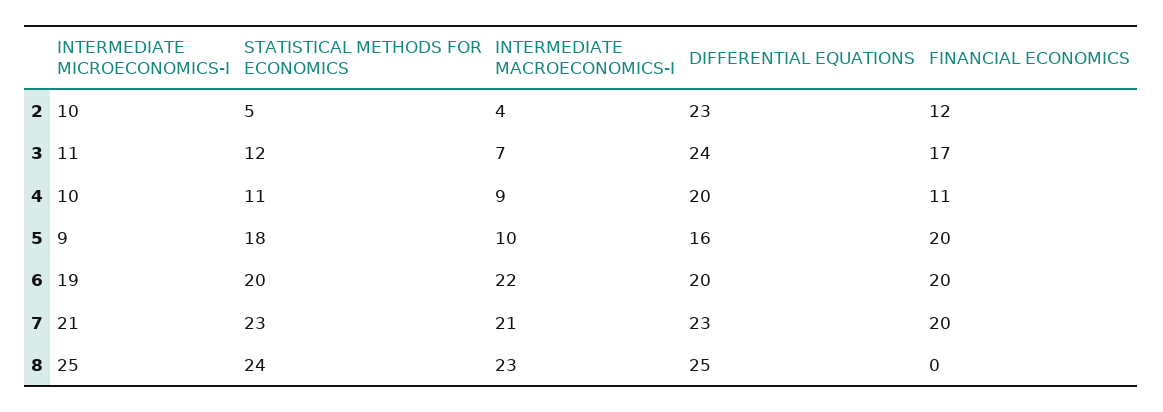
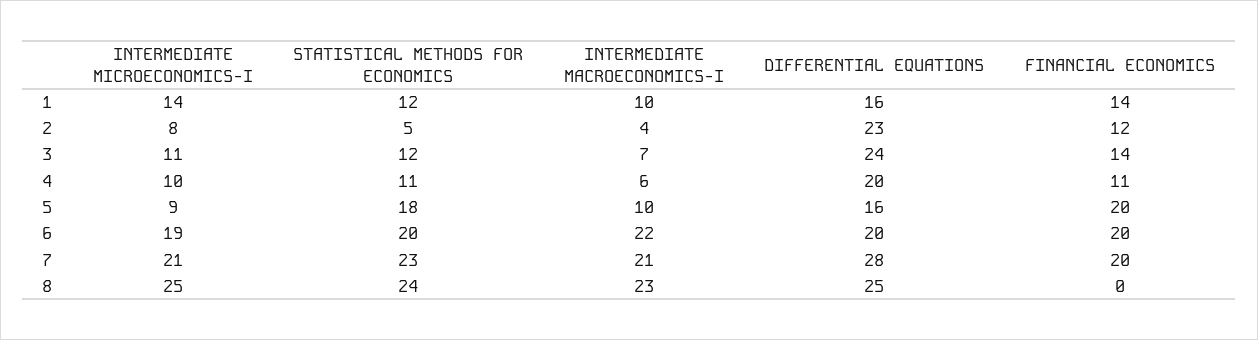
INTERMEDIATE MICROECONOMICS-I, 2: 10 -> 8
FINANCIAL ECONOMICS, 3: 17 -> 14
INTERMEDIATE MACROECONOMICS-I, 4: 9 -> 6
DIFFERENTIAL EQUATIONS, 7: 23 -> 28
INTERMEDIATE MICROECONOMICS-I, 1: none -> 14
STATISTICAL METHODS FOR ECONOMICS, 1: none -> 12
INTERMEDIATE MACROECONOMICS-I, 1: none -> 10
DIFFERENTIAL EQUATIONS, 1: none -> 16
FINANCIAL ECONOMICS, 1: none -> 14

